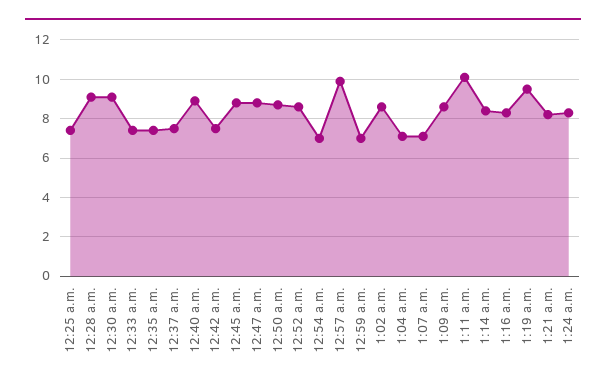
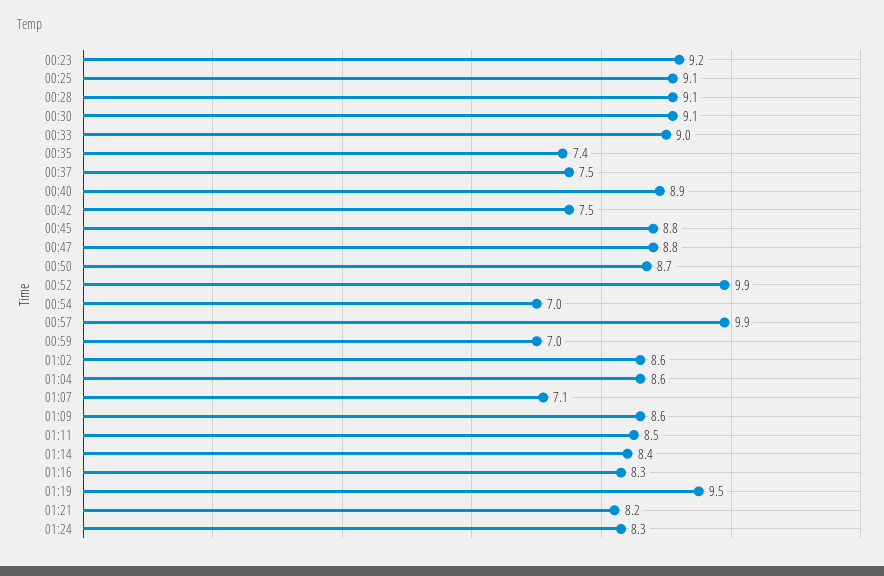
12:25 a.m.: 7.5 -> 9.1
12:33 a.m.: 7.5 -> 9
12:52 a.m.: 8.5 -> 9.9
1:04 a.m.: 7 -> 8.6
1:11 a.m.: 10 -> 8.5
00:23: none -> 9.2

